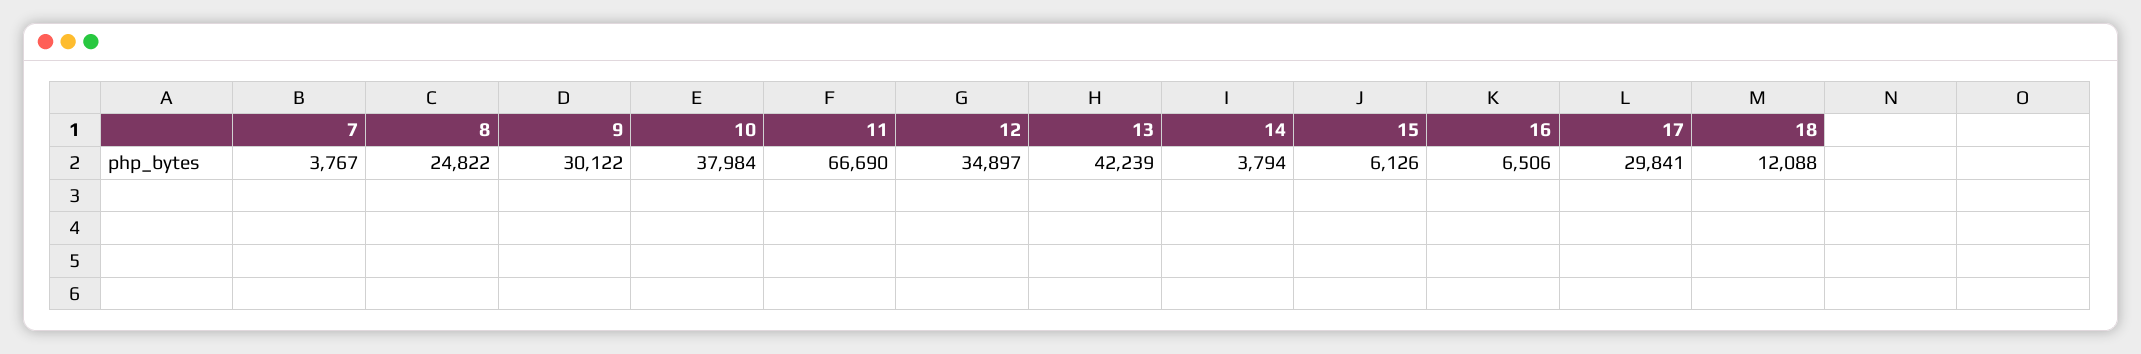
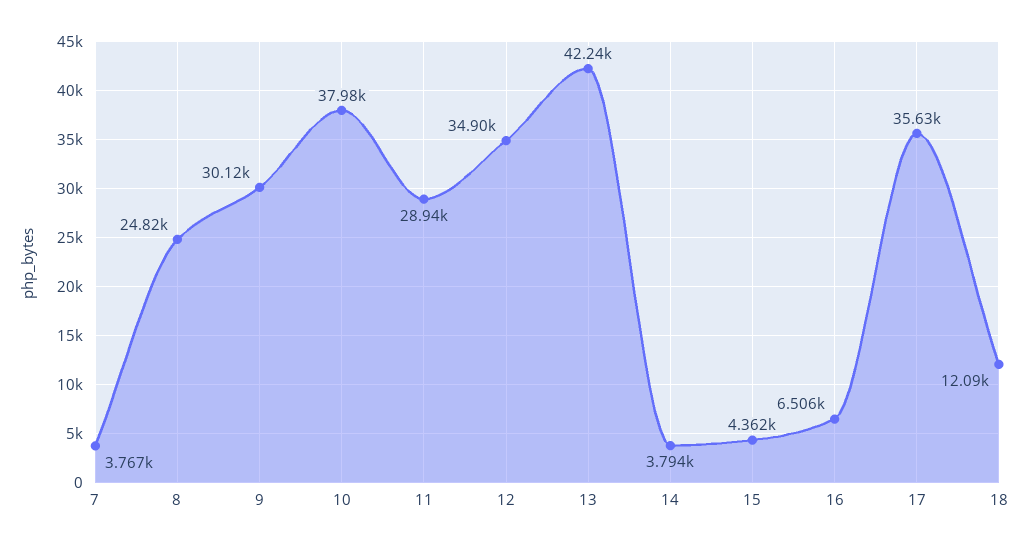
11: 66690 -> 28940
15: 6126 -> 4362
17: 29841 -> 35630

